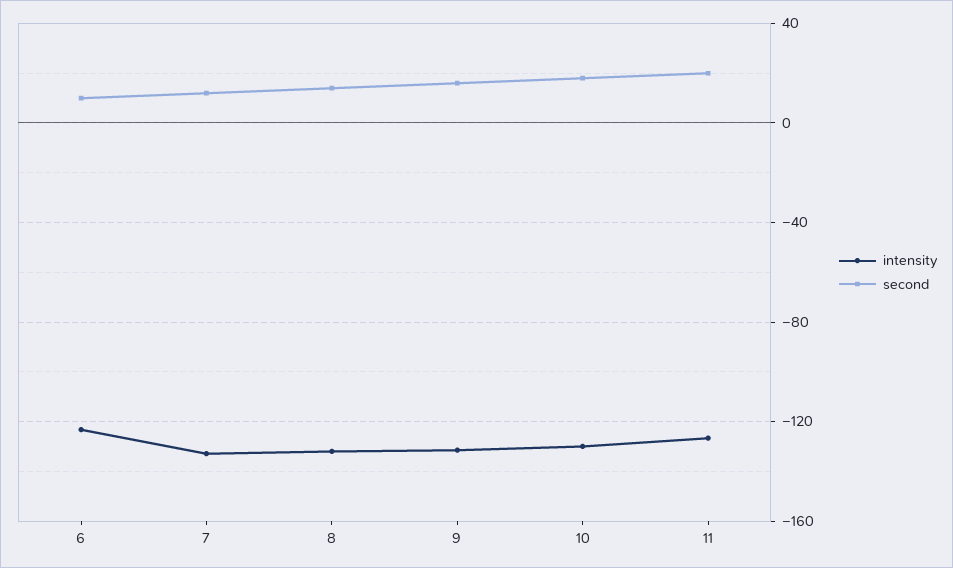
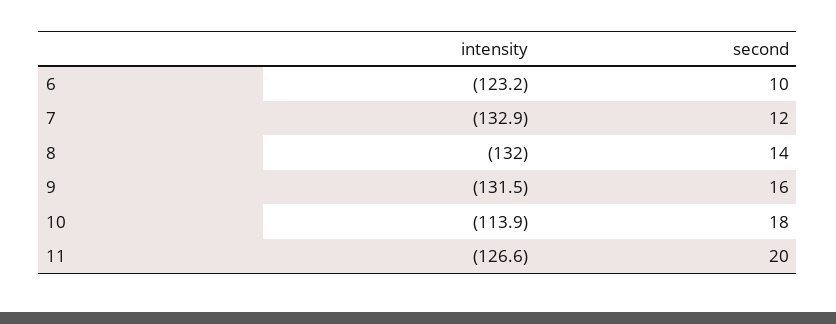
intensity, 10: -130 -> -113.9

